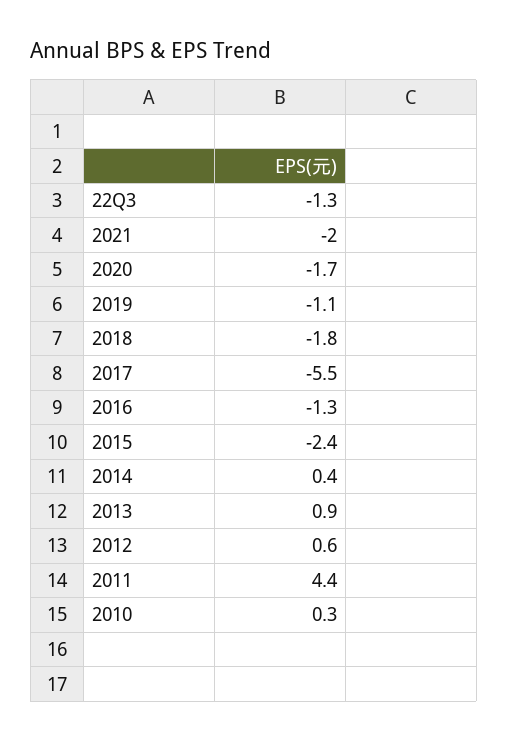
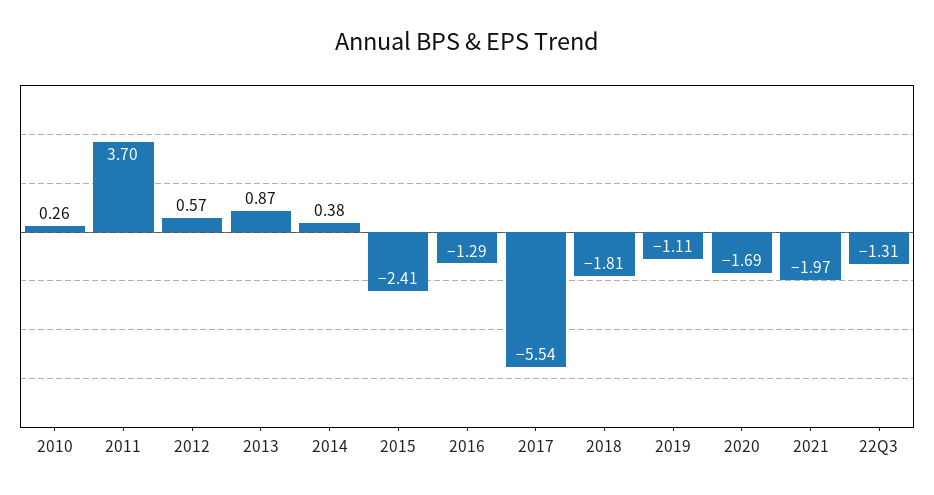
2011: 4.4 -> 3.7

